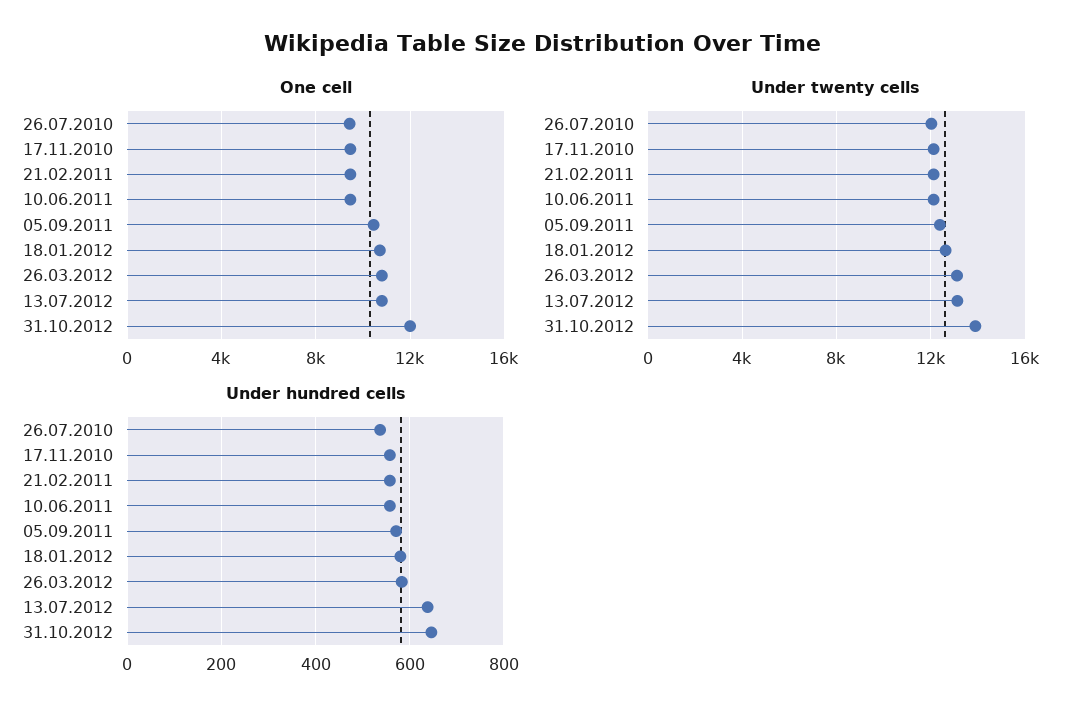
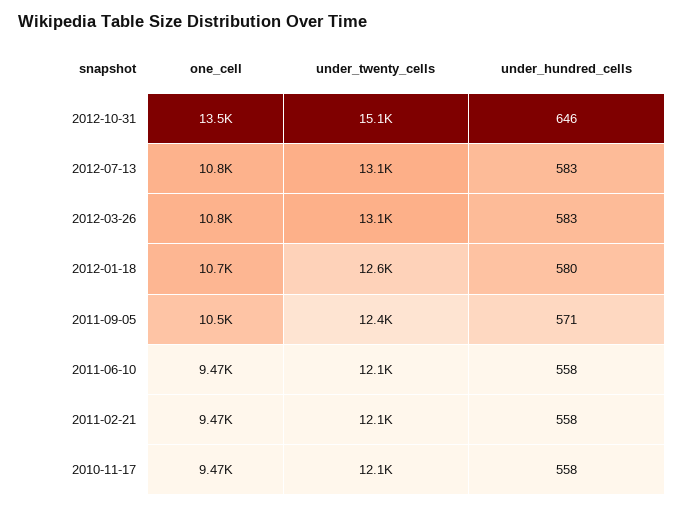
One cell, 26.07.2010: 9500 -> none
One cell, 31.10.2012: 12000 -> 13500
Under twenty cells, 26.07.2010: 12000 -> none
Under twenty cells, 31.10.2012: 14000 -> 15100
Under hundred cells, 26.07.2010: 540 -> none
Under hundred cells, 13.07.2012: 640 -> 583

